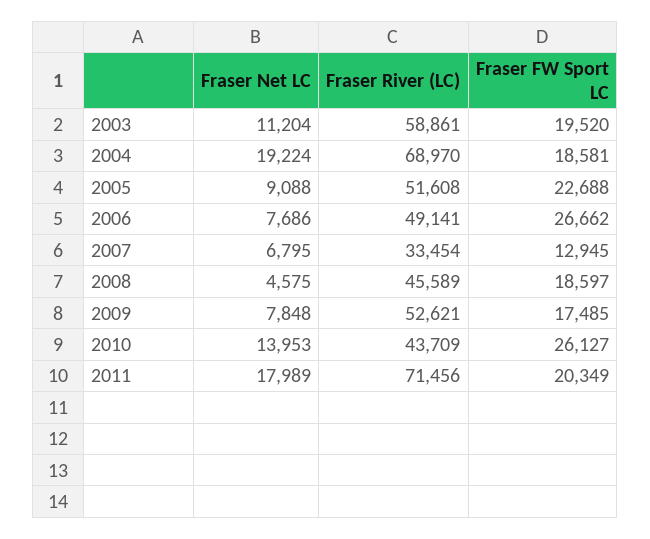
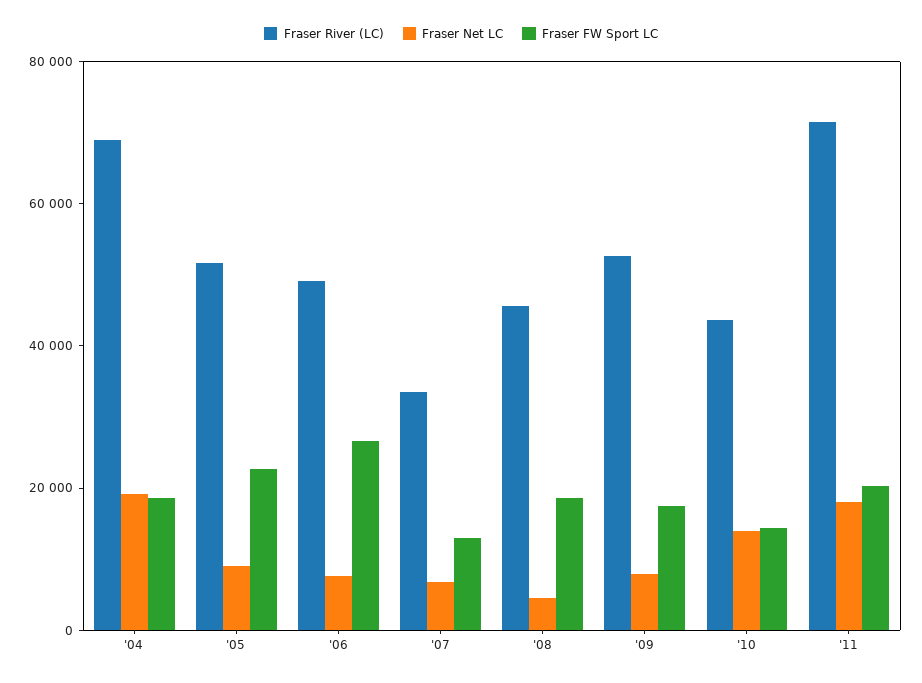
Fraser Net LC, 2003: 11204 -> none
Fraser River (LC), 2003: 58861 -> none
Fraser FW Sport LC, 2003: 19520 -> none
Fraser FW Sport LC, 2010: 26127 -> 15000

